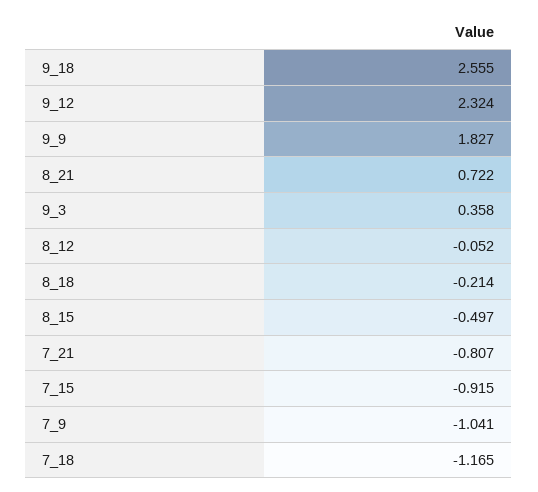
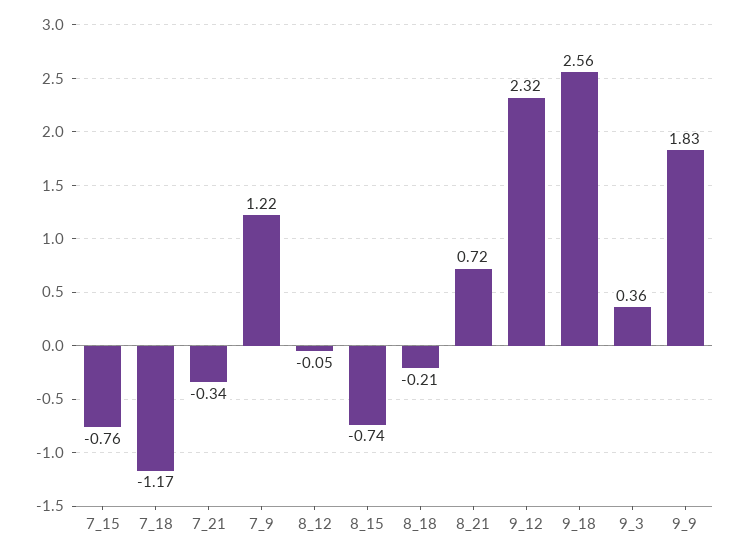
8_15: -0.497 -> -0.74
7_21: -0.807 -> -0.34
7_15: -0.915 -> -0.76
7_9: -1.041 -> 1.22

